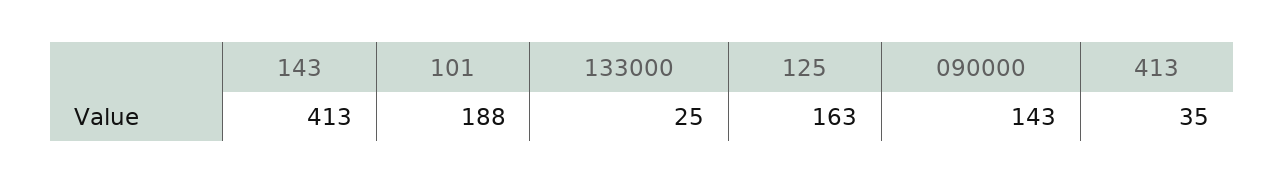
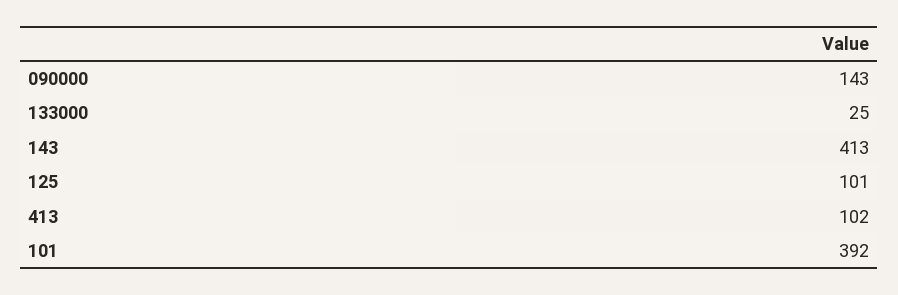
101: 188 -> 392
125: 163 -> 101
413: 35 -> 102

